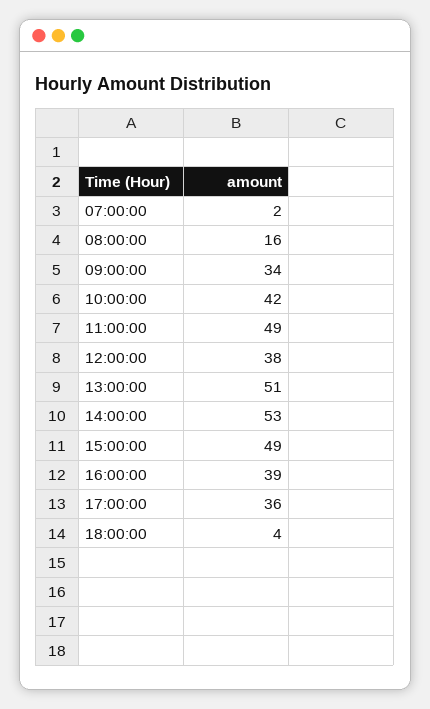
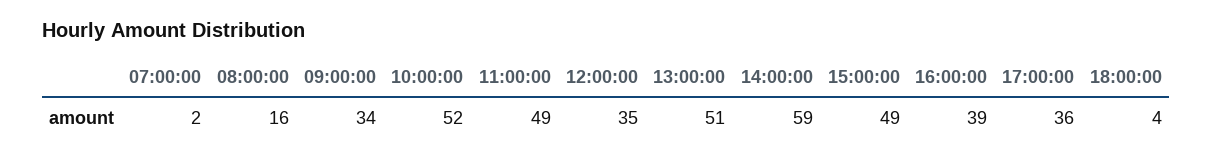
10:00:00: 42 -> 52
12:00:00: 38 -> 35
14:00:00: 53 -> 59

